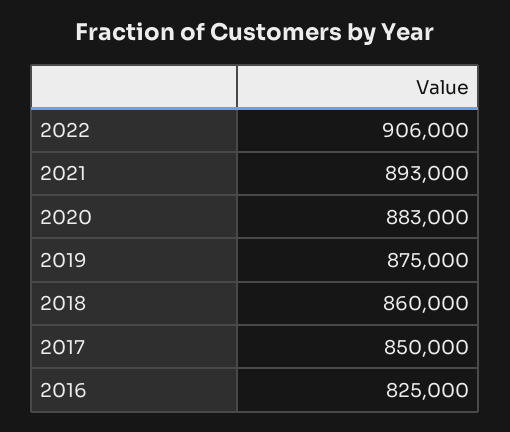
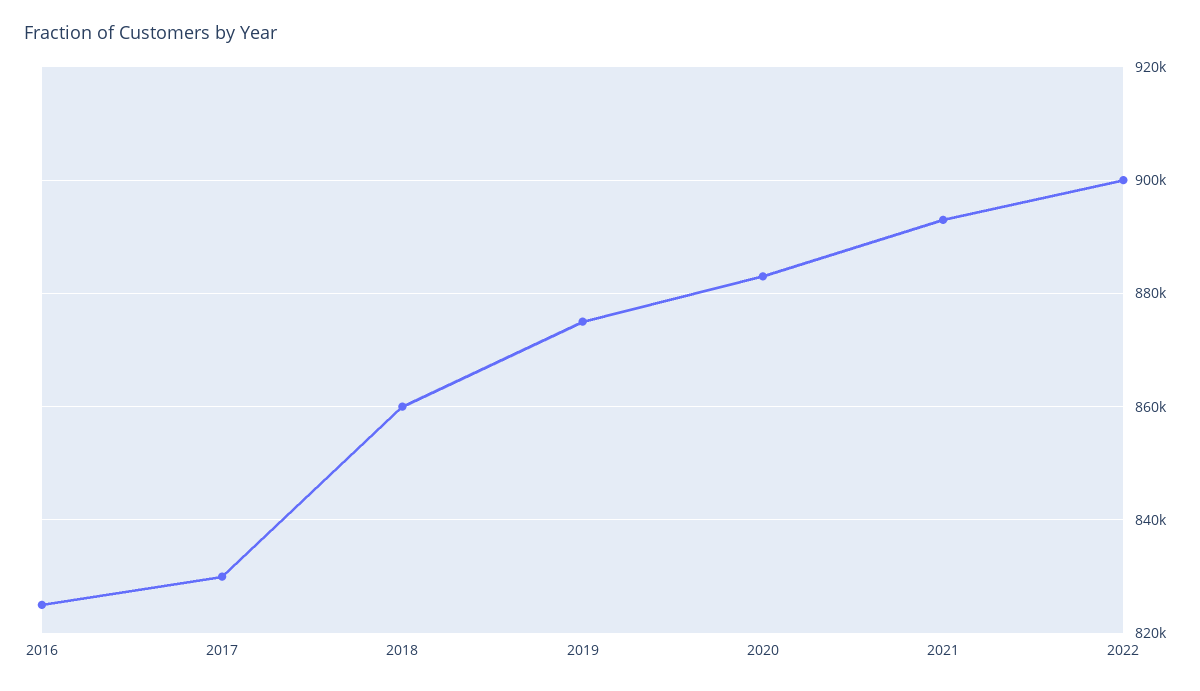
2022: 906000 -> 900000
2017: 850000 -> 830000

